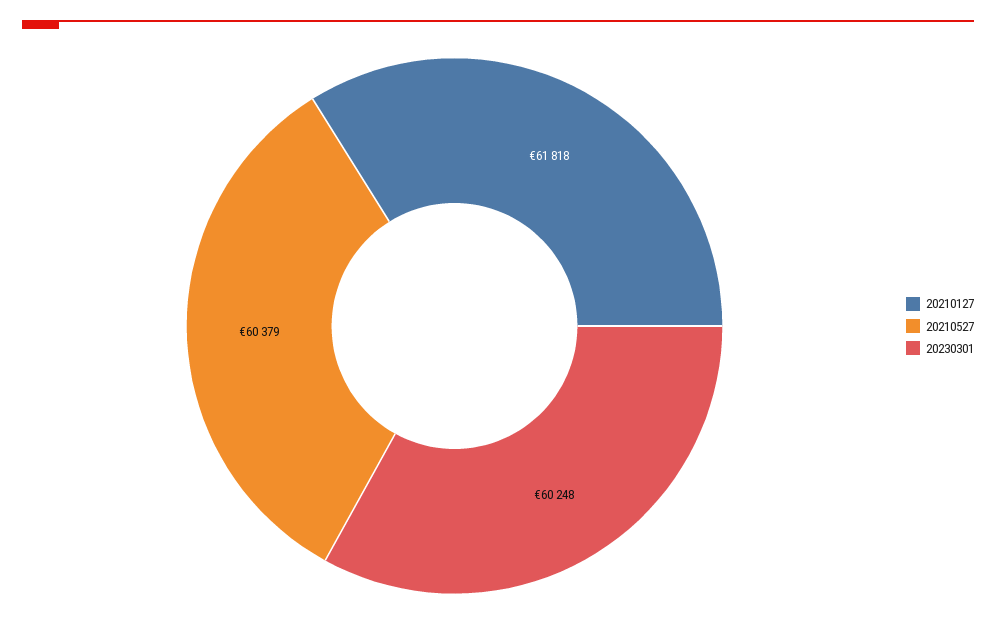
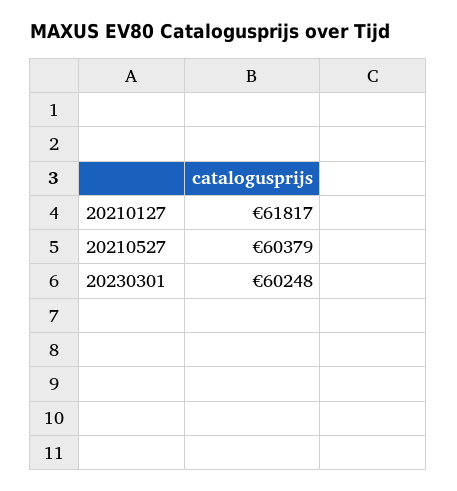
20210127: 61818 -> 61817

